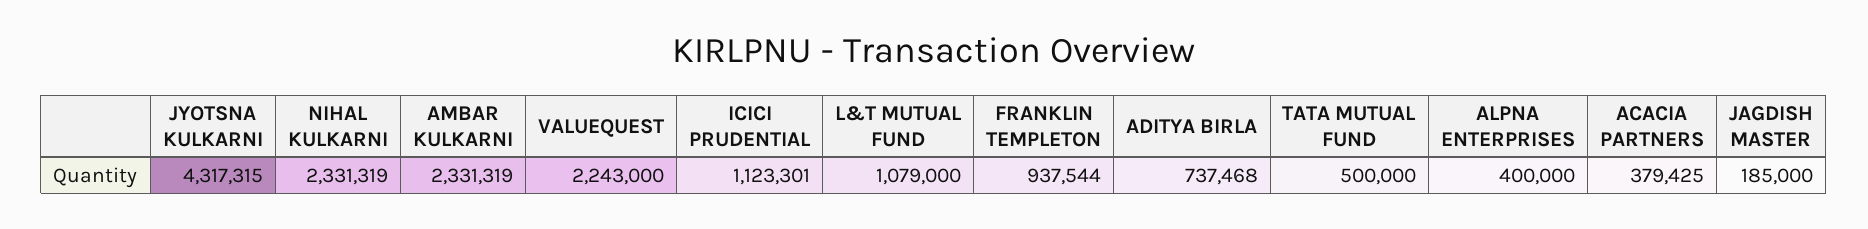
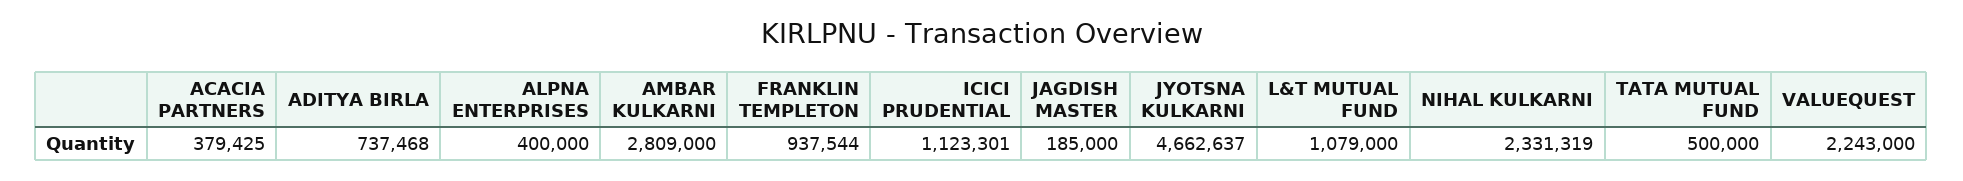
JYOTSNA KULKARNI: 4317315 -> 4662637
AMBAR KULKARNI: 2331319 -> 2809000

